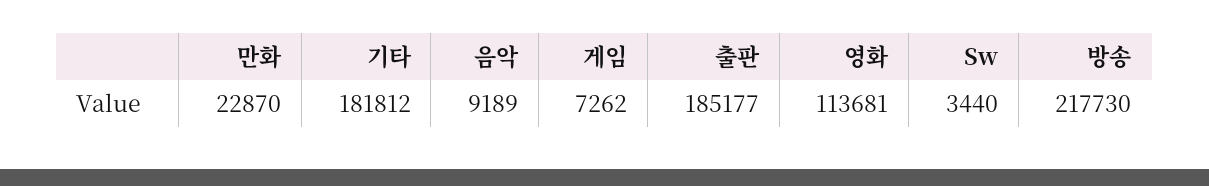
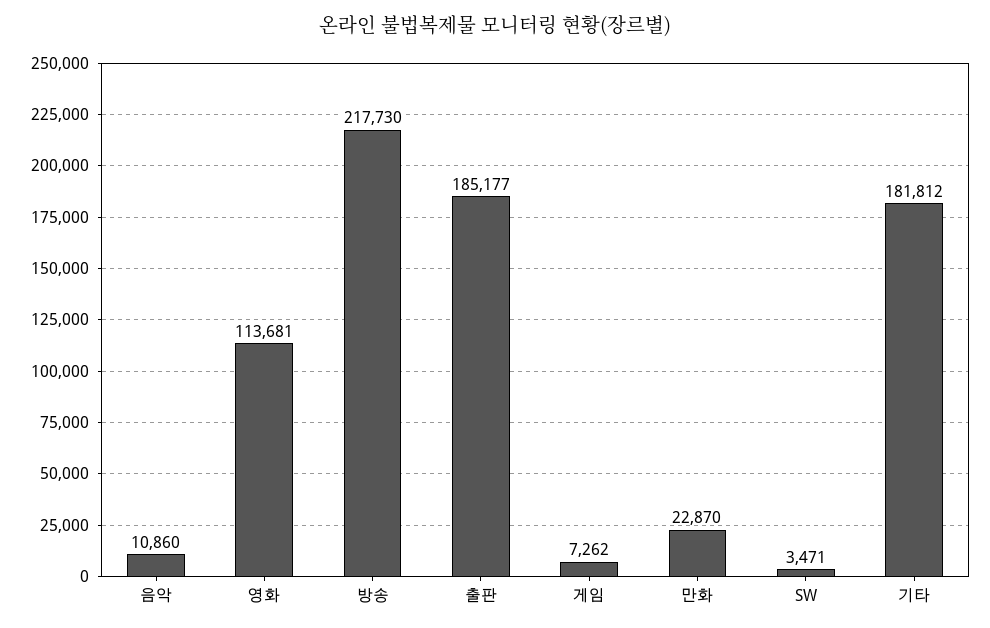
음악: 9189 -> 10860
Sw: 3440 -> 3471

